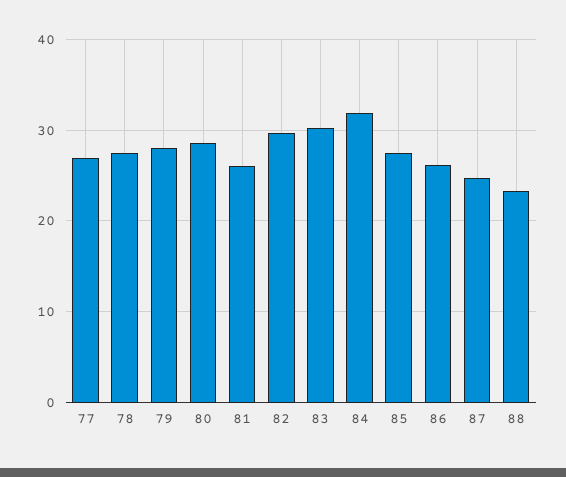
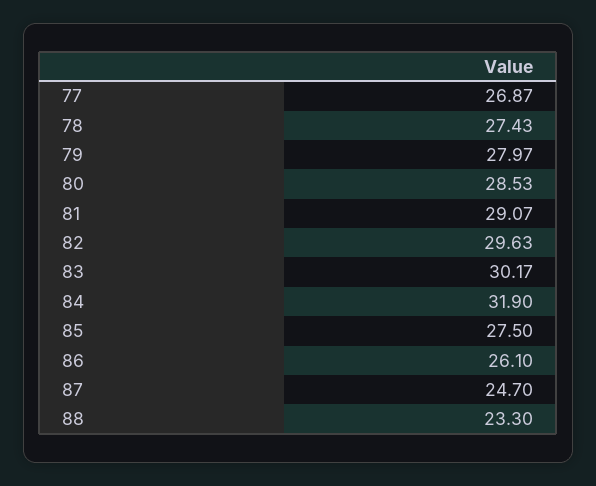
81: 26 -> 29.07

